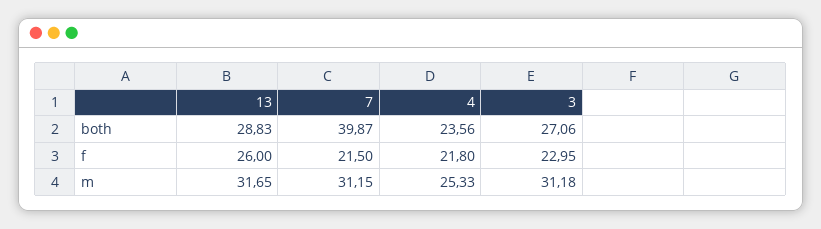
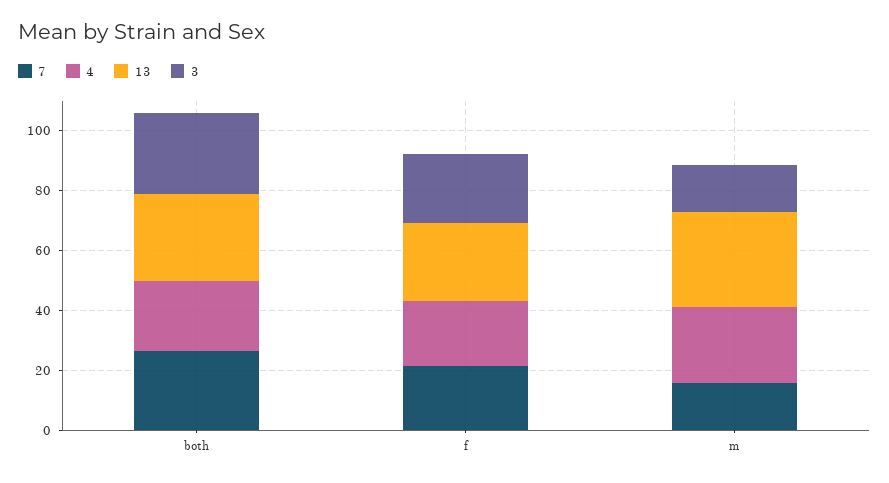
7, both: 39.87 -> 25
7, m: 31.15 -> 15
3, m: 31.18 -> 15

